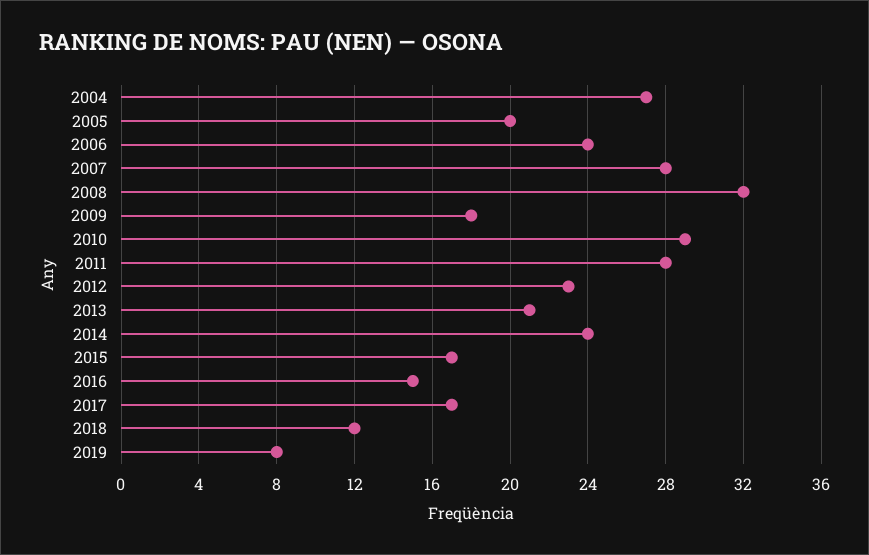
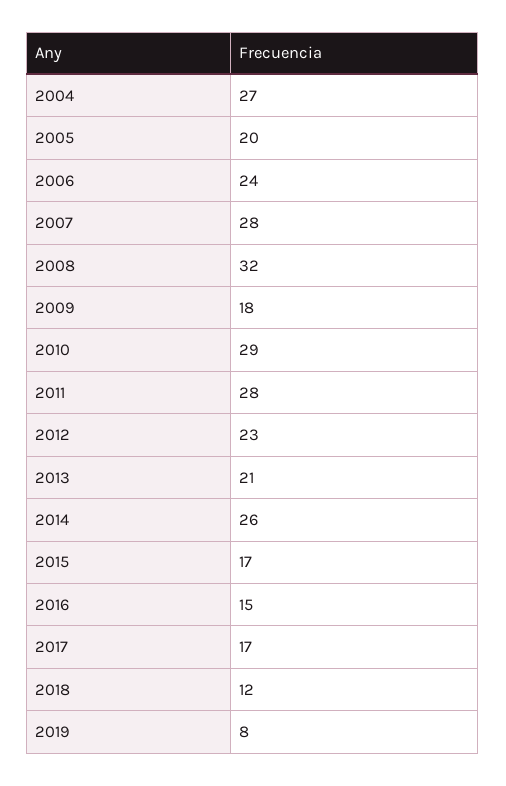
2014: 24 -> 26

